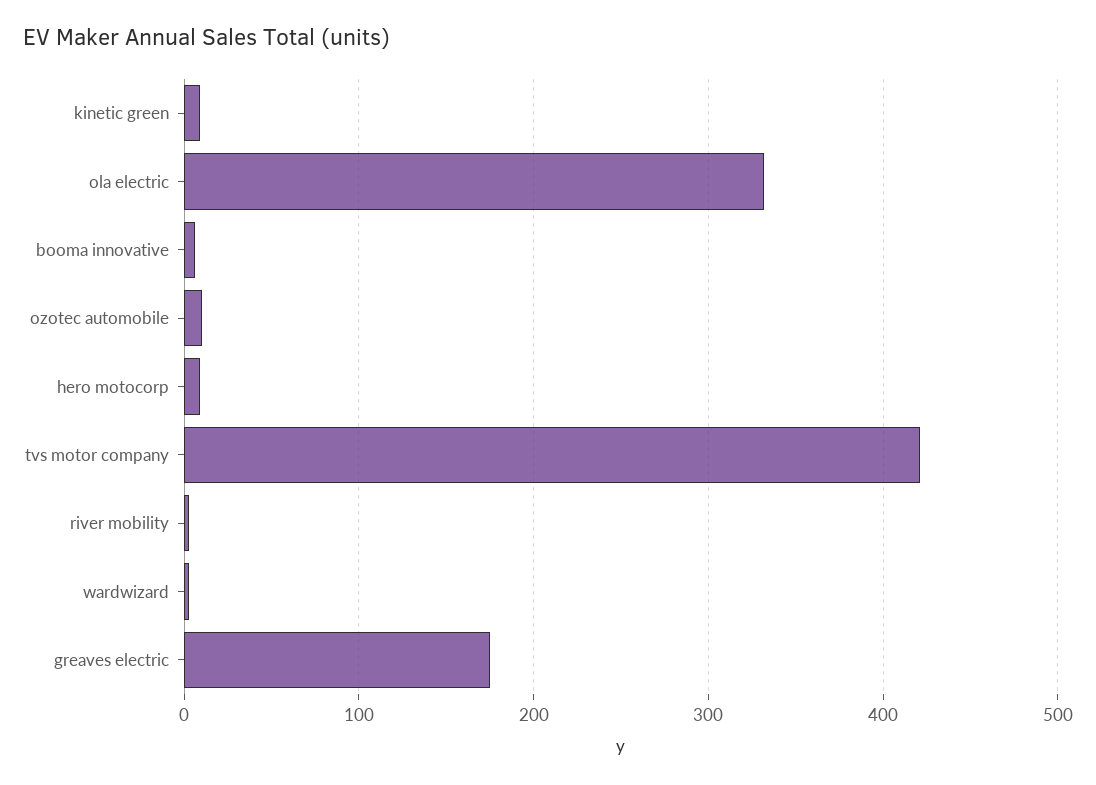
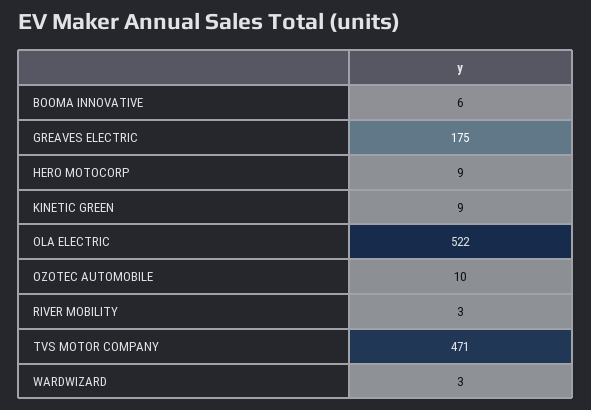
ola electric: 330 -> 522
tvs motor company: 420 -> 471

